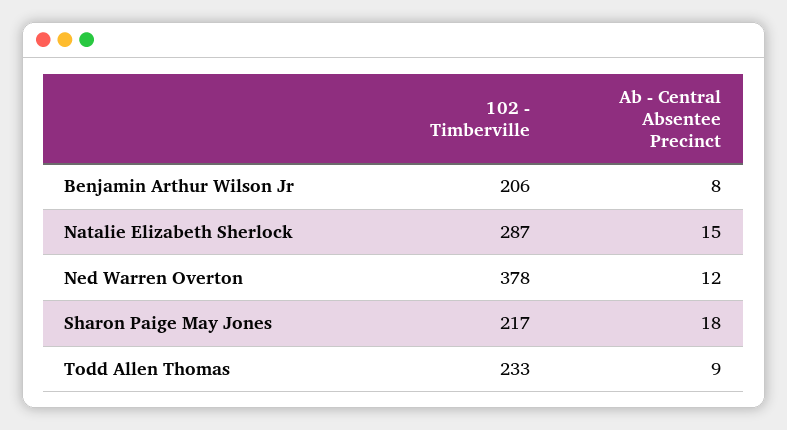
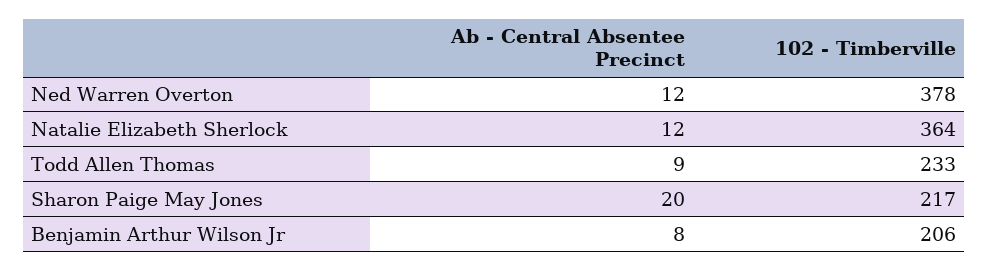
102 - Timberville, Natalie Elizabeth Sherlock: 287 -> 364
Ab - Central Absentee Precinct, Natalie Elizabeth Sherlock: 15 -> 12
Ab - Central Absentee Precinct, Sharon Paige May Jones: 18 -> 20

